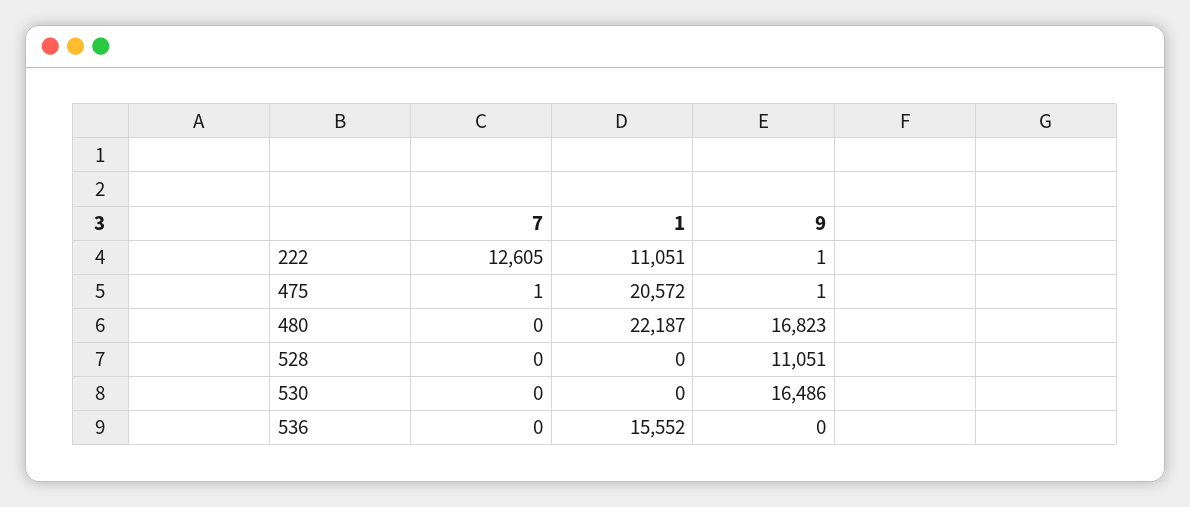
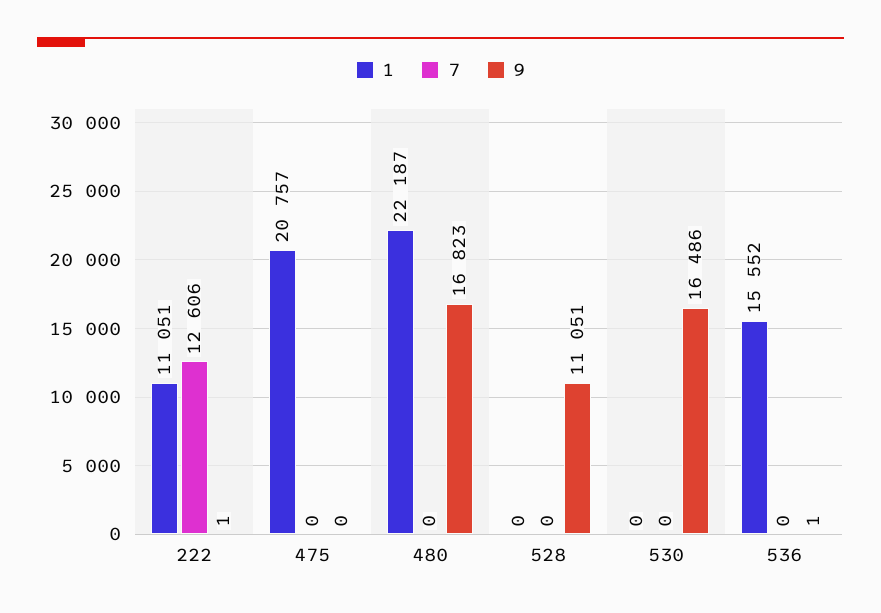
7, 222: 12605 -> 12606
7, 475: 1 -> 0
1, 475: 20572 -> 20757
9, 475: 1 -> 0
9, 536: 0 -> 1

